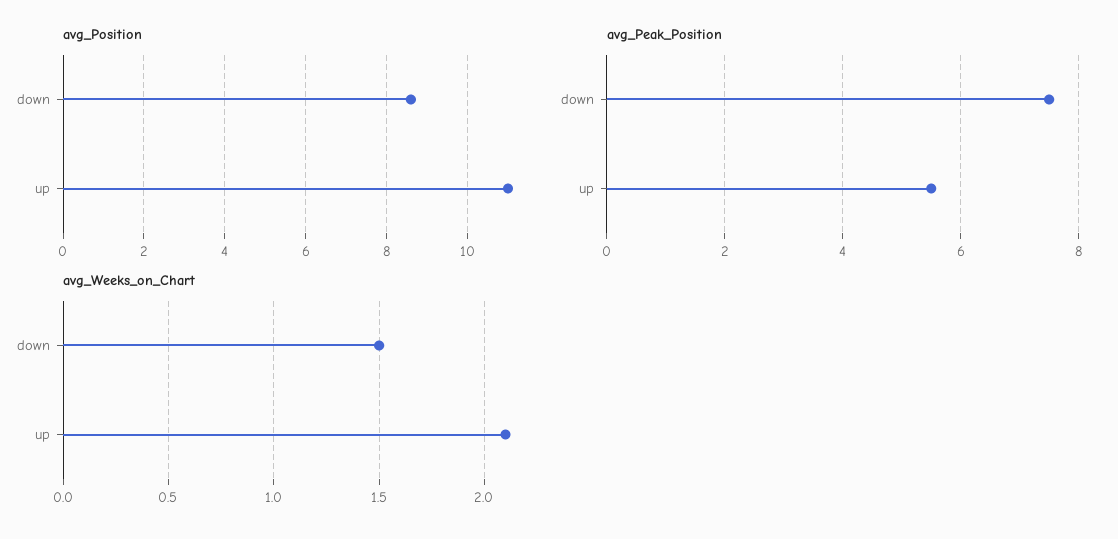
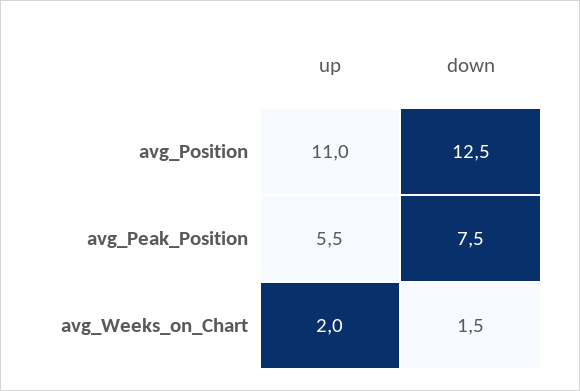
avg_Position, down: 8.5 -> 12.5
avg_Weeks_on_Chart, up: 2.1 -> 2

